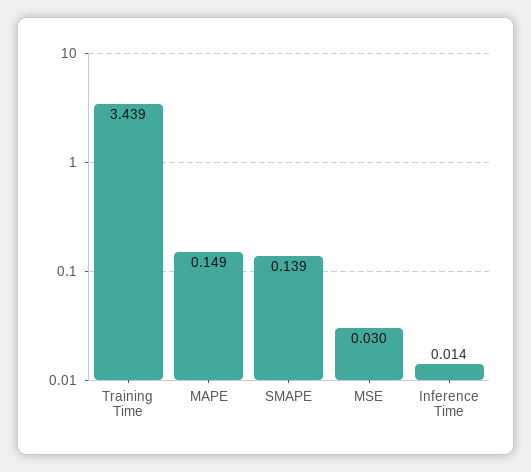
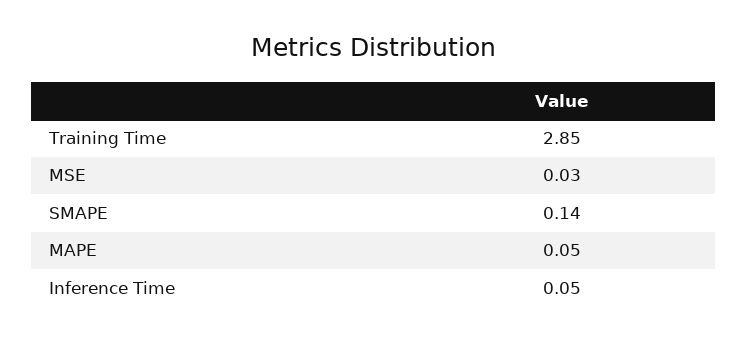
Training Time: 3.439 -> 2.85
MAPE: 0.149 -> 0.05
Inference Time: 0.014 -> 0.05

